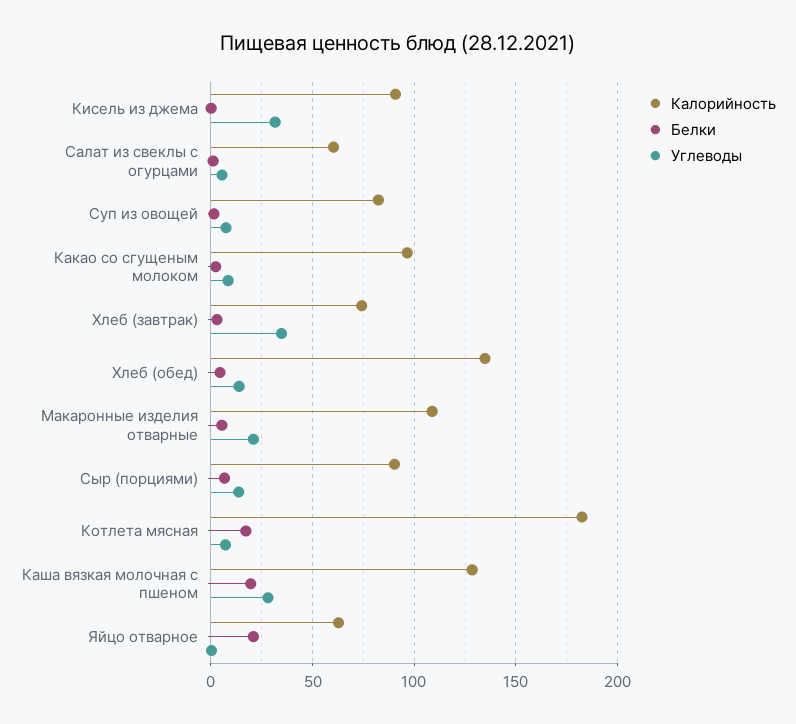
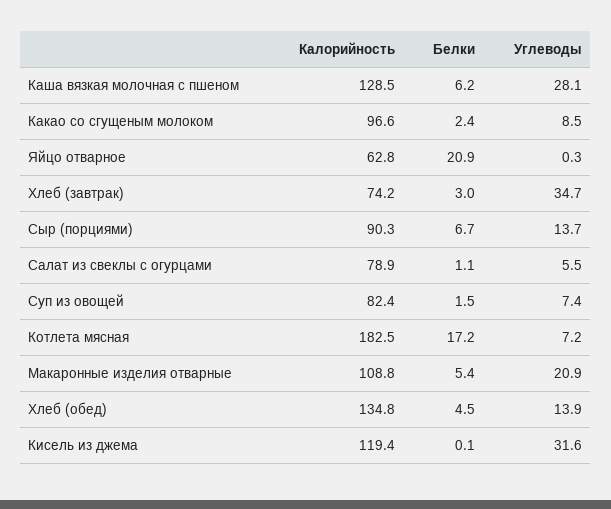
Калорийность, Кисель из джема: 90 -> 119.4
Калорийность, Салат из свеклы с огурцами: 60 -> 78.9
Белки, Каша вязкая молочная с пшеном: 20 -> 6.2

